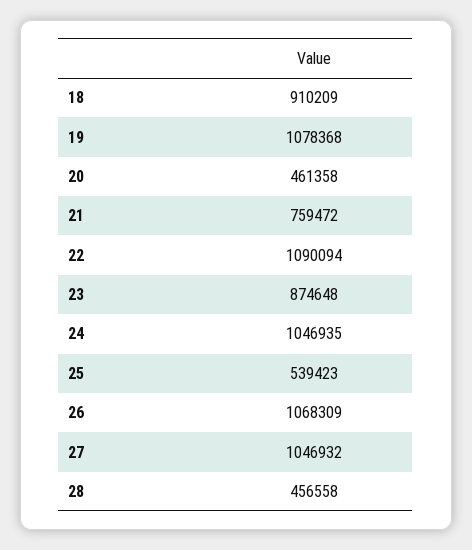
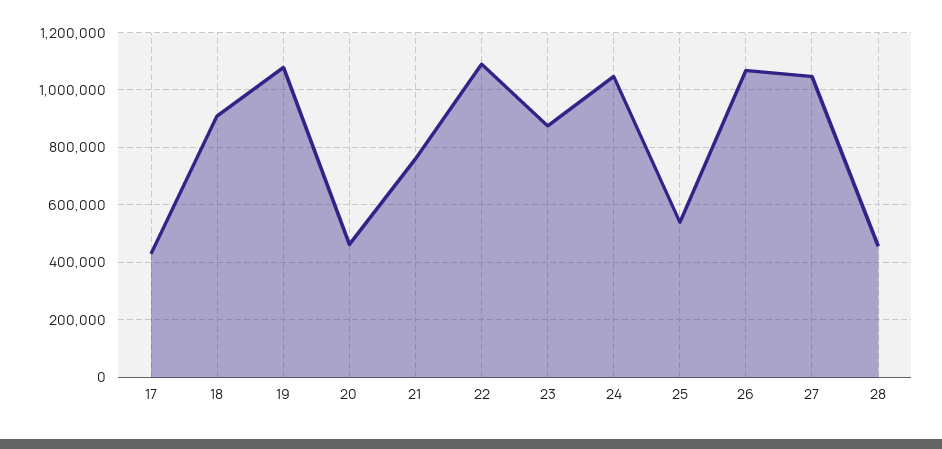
17: none -> 425000

